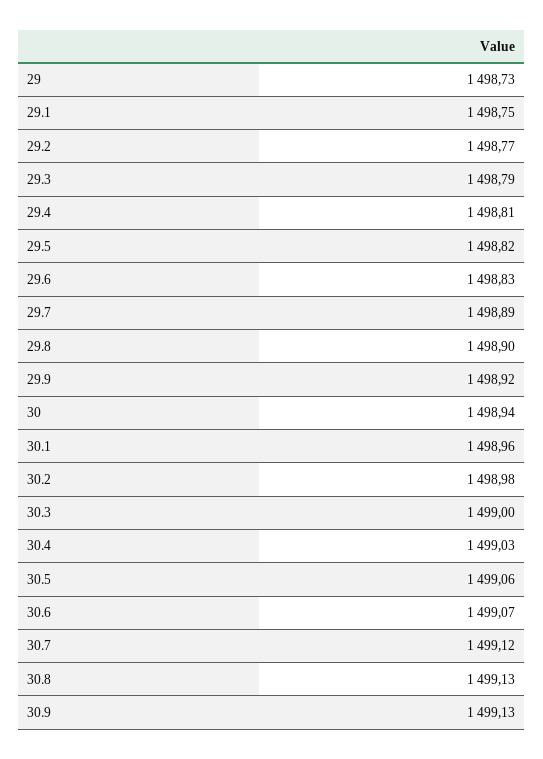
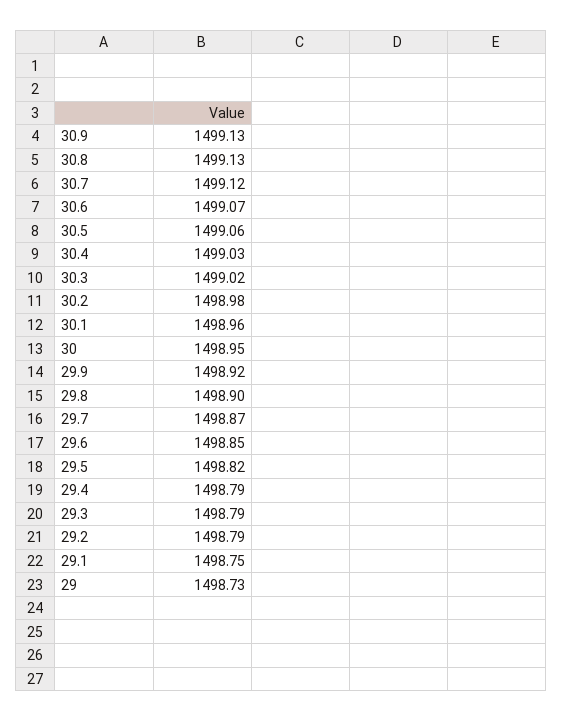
29.2: 1498.77 -> 1498.79
29.4: 1498.81 -> 1498.79
29.6: 1498.83 -> 1498.85
29.7: 1498.89 -> 1498.87
30: 1498.94 -> 1498.95
30.3: 1499 -> 1499.02

